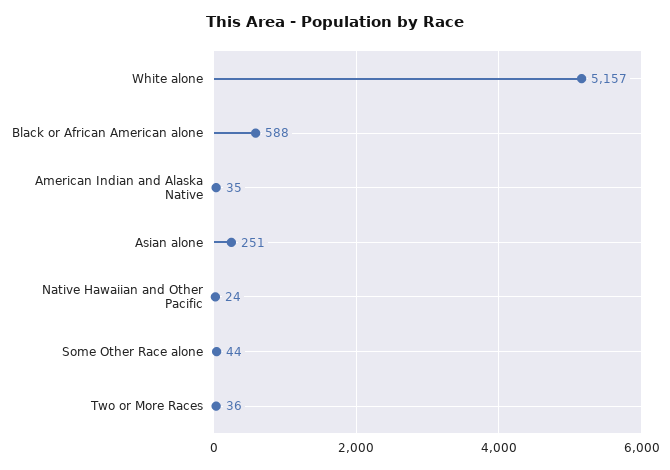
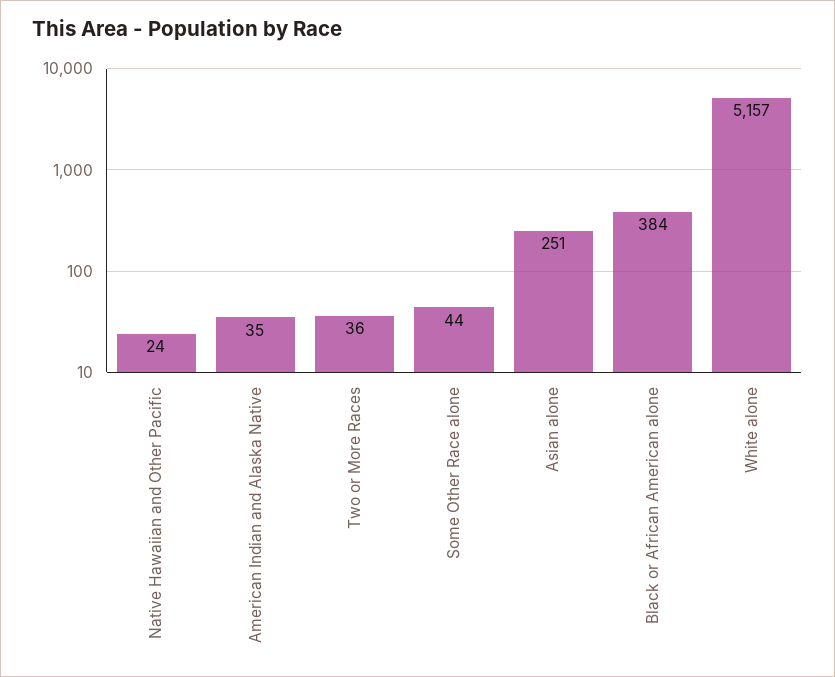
Black or African American alone: 588 -> 384

